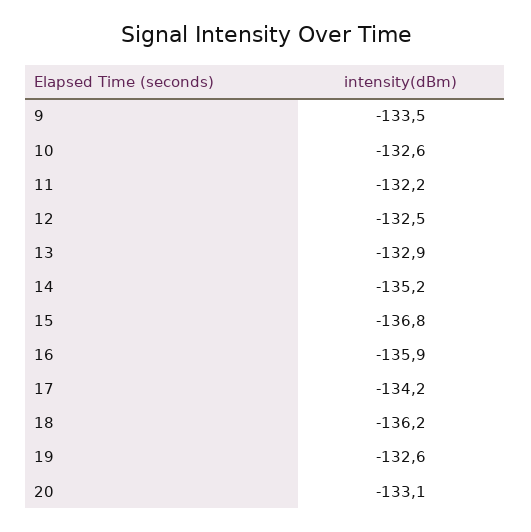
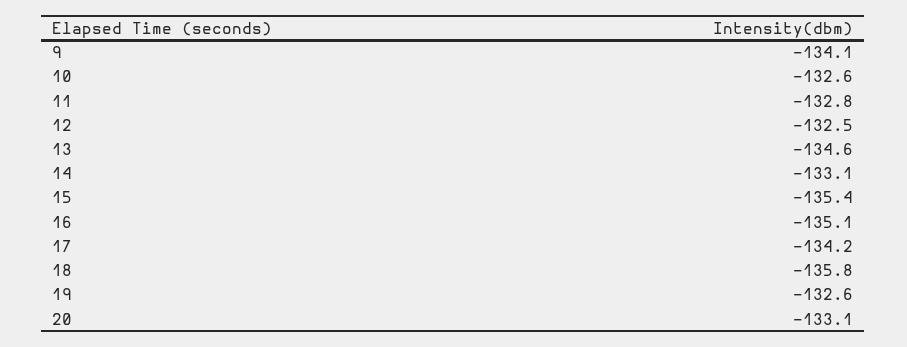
9: -133.5 -> -134.1
11: -132.2 -> -132.8
13: -132.9 -> -134.6
14: -135.2 -> -133.1
15: -136.8 -> -135.4
16: -135.9 -> -135.1
18: -136.2 -> -135.8

